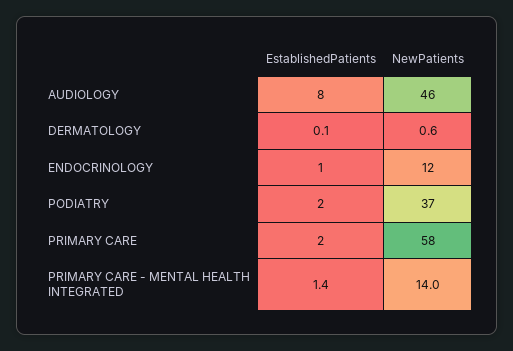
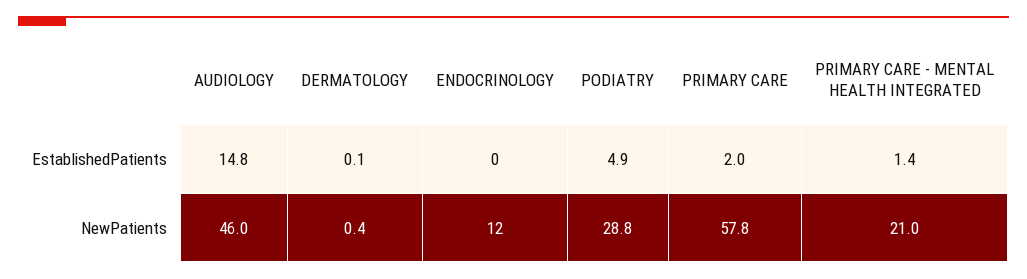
EstablishedPatients, AUDIOLOGY: 8 -> 14.8
NewPatients, DERMATOLOGY: 0.6 -> 0.4
EstablishedPatients, ENDOCRINOLOGY: 1 -> 0
EstablishedPatients, PODIATRY: 2 -> 4.9
NewPatients, PODIATRY: 37 -> 28.8
NewPatients, PRIMARY CARE - MENTAL HEALTH INTEGRATED: 14 -> 21

